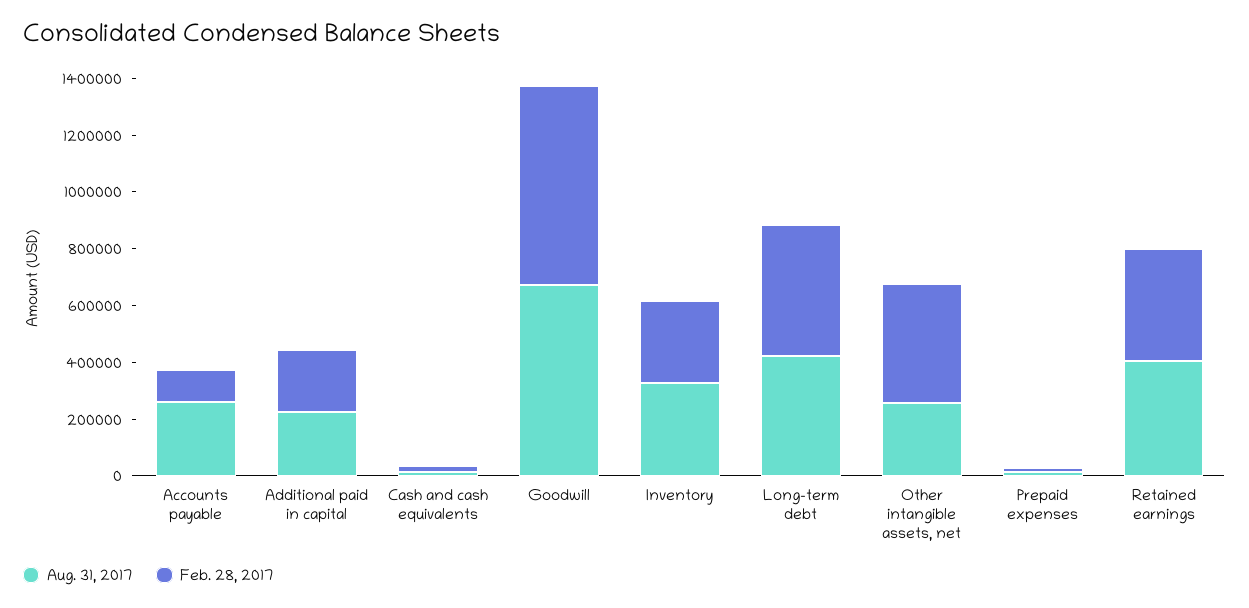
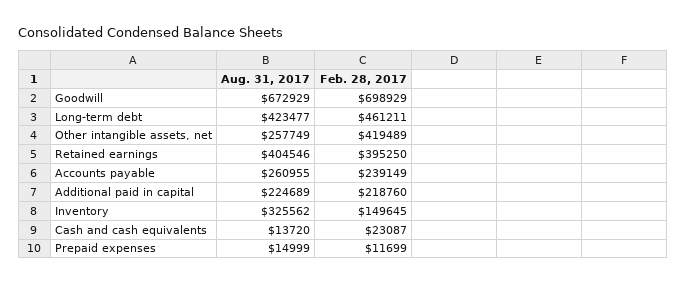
Feb. 28, 2017, Accounts payable: 100000 -> 239149
Feb. 28, 2017, Inventory: 300000 -> 149645

